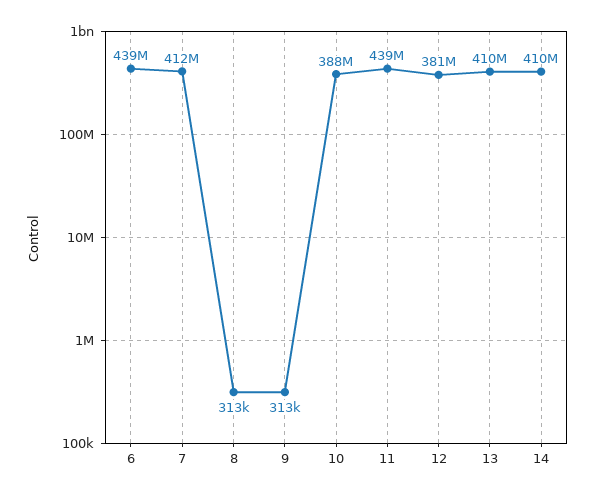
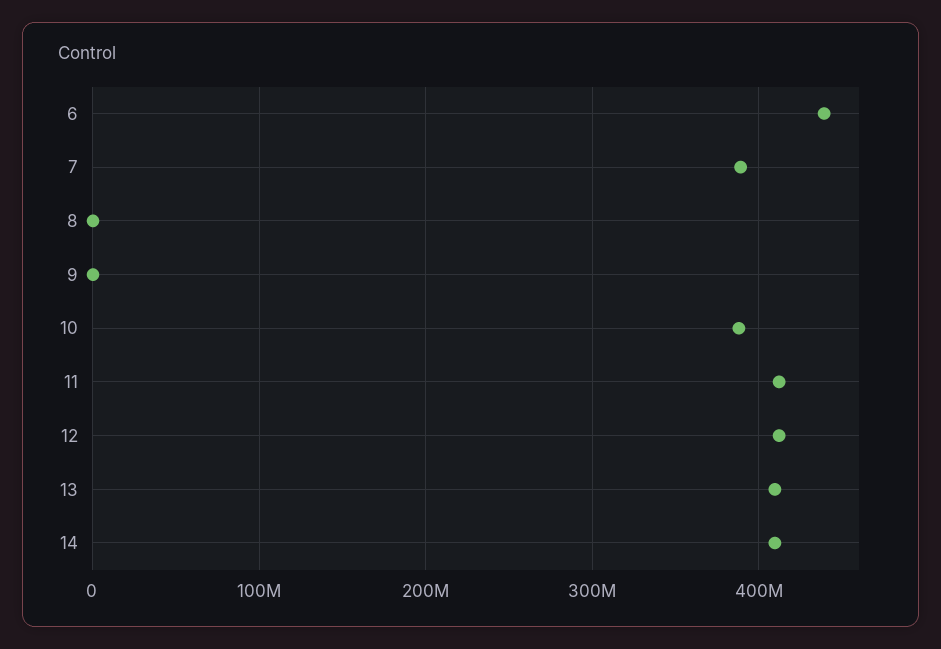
7: 412000000 -> 390000000
11: 439000000 -> 410000000
12: 381000000 -> 410000000

